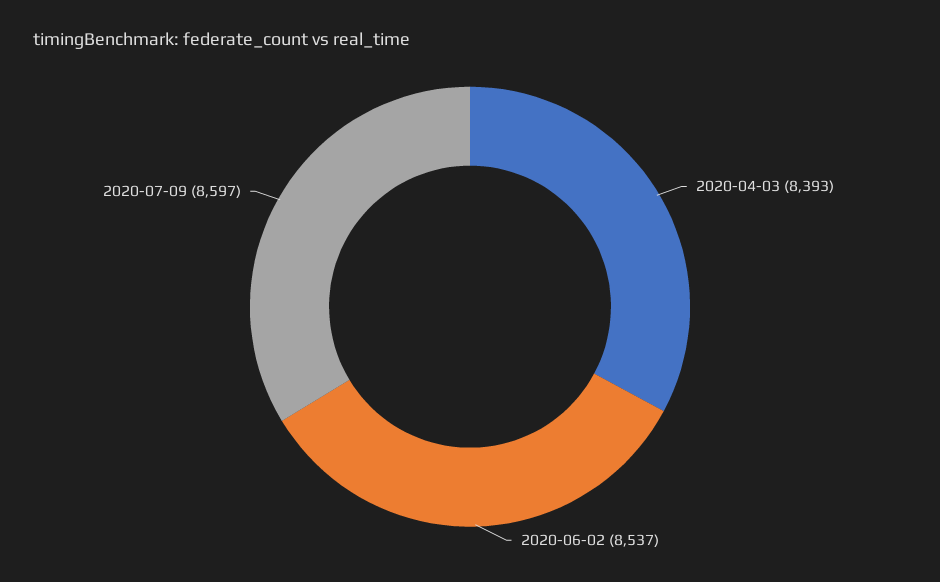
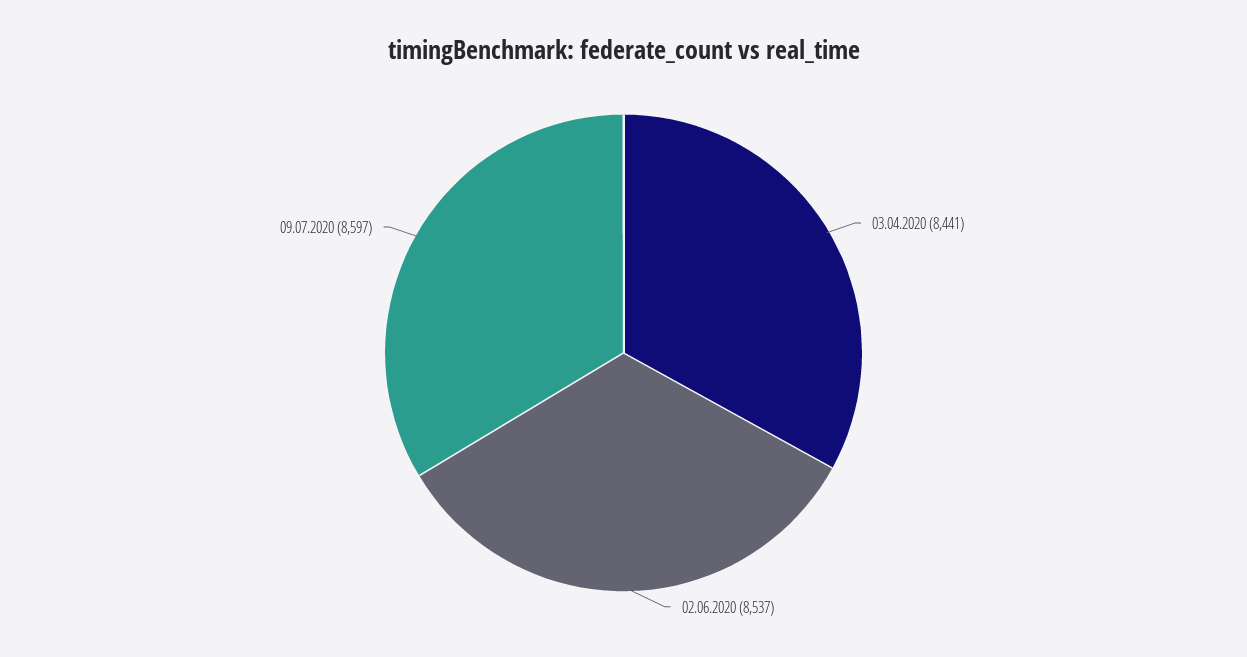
2020-04-03: 8393 -> 8441

